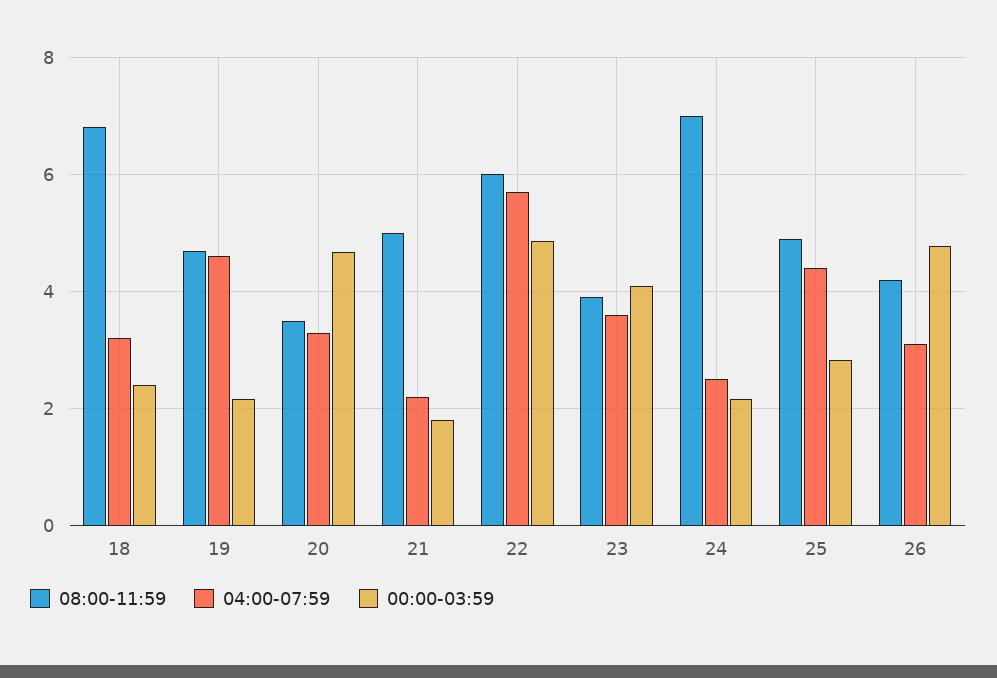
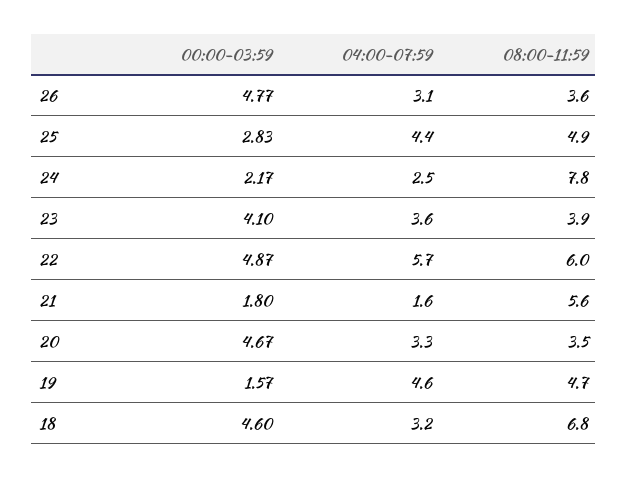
00:00-03:59, 18: 2.4 -> 4.6
00:00-03:59, 19: 2.2 -> 1.57
08:00-11:59, 21: 5 -> 5.6
04:00-07:59, 21: 2.2 -> 1.6
08:00-11:59, 24: 7 -> 7.8
08:00-11:59, 26: 4.2 -> 3.6

